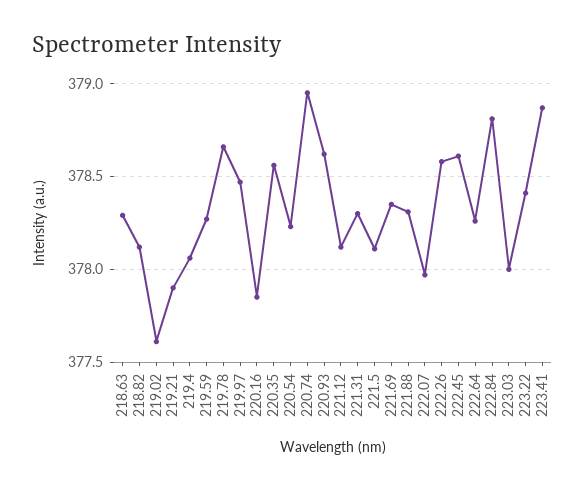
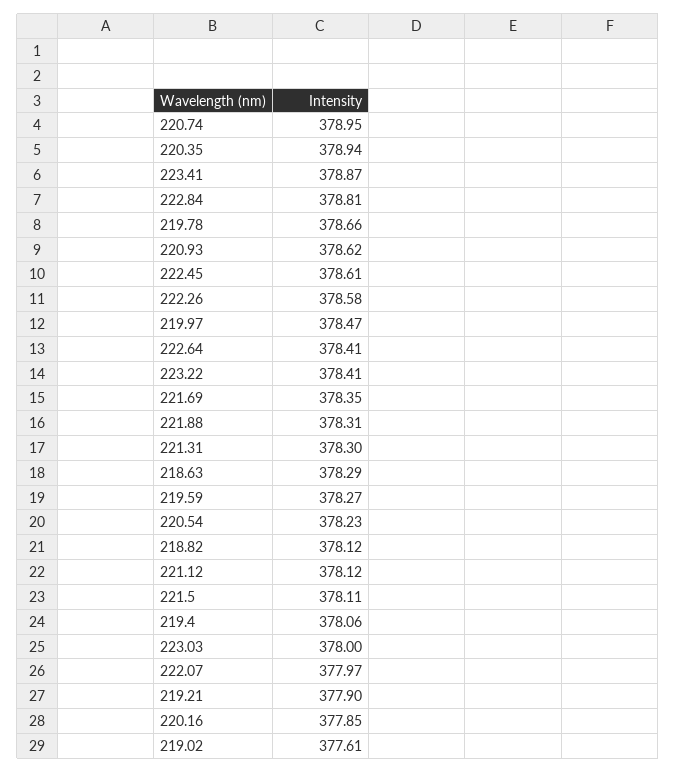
220.35: 378.55 -> 378.94
222.64: 378.25 -> 378.41

